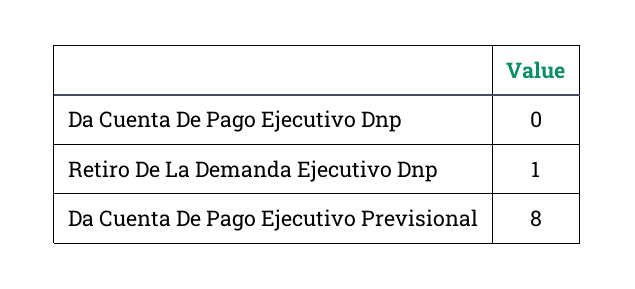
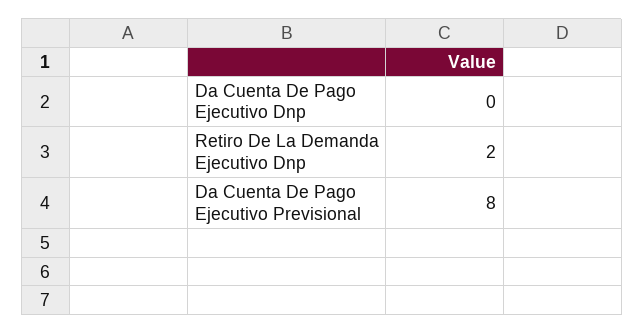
Retiro De La Demanda Ejecutivo Dnp: 1 -> 2

